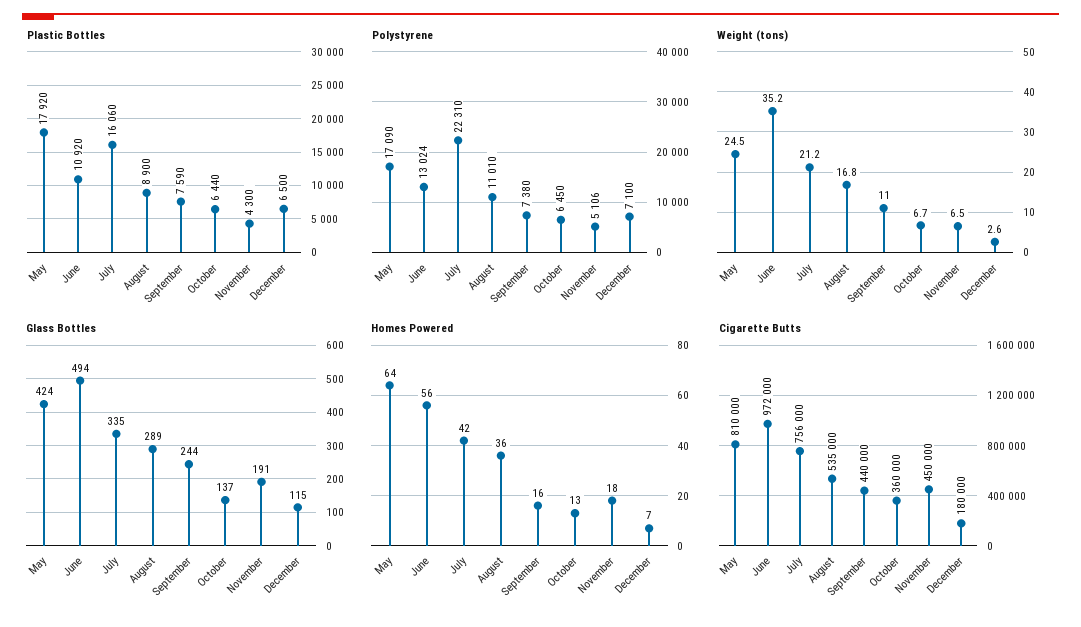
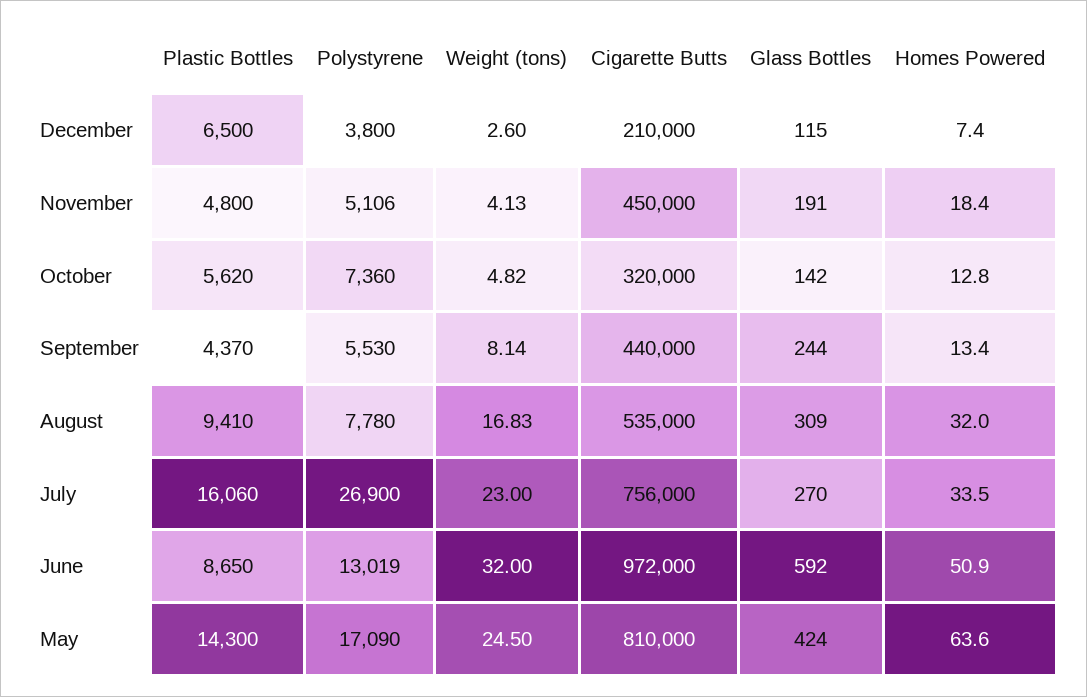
Plastic Bottles, May: 17920 -> 14300
Plastic Bottles, June: 10920 -> 8650
Plastic Bottles, August: 8900 -> 9410
Plastic Bottles, September: 7590 -> 4370
Plastic Bottles, October: 6440 -> 5620
Plastic Bottles, November: 4300 -> 4800
Polystyrene, June: 13024 -> 13019
Polystyrene, July: 22310 -> 26900
Polystyrene, August: 11010 -> 7780
Polystyrene, September: 7380 -> 5530
Polystyrene, October: 6450 -> 7360
Polystyrene, December: 7100 -> 3800
Weight (tons), June: 35.2 -> 32
Weight (tons), July: 21.2 -> 23
Weight (tons), September: 11 -> 8.14
Weight (tons), October: 6.7 -> 4.82
Weight (tons), November: 6.5 -> 4.13
Glass Bottles, June: 494 -> 592
Glass Bottles, July: 335 -> 270
Glass Bottles, August: 289 -> 309
Glass Bottles, October: 137 -> 142
Homes Powered, June: 56 -> 50.9
Homes Powered, July: 42 -> 33.5
Homes Powered, August: 36 -> 32
Homes Powered, September: 16 -> 13.4
Cigarette Butts, October: 360000 -> 320000
Cigarette Butts, December: 180000 -> 210000

